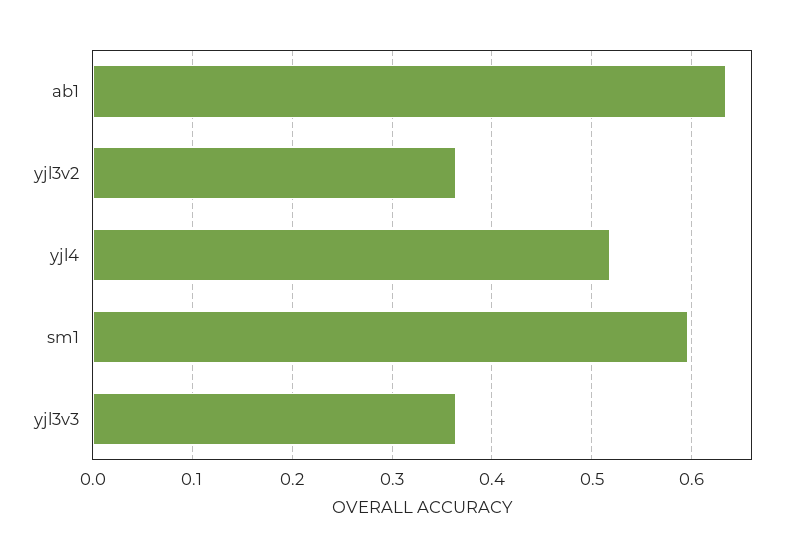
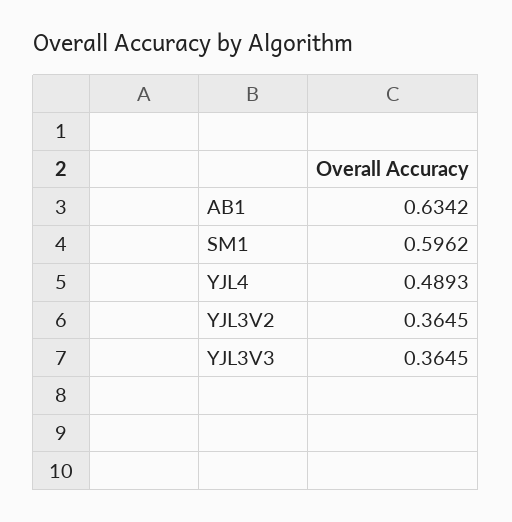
yjl4: 0.52 -> 0.4893

